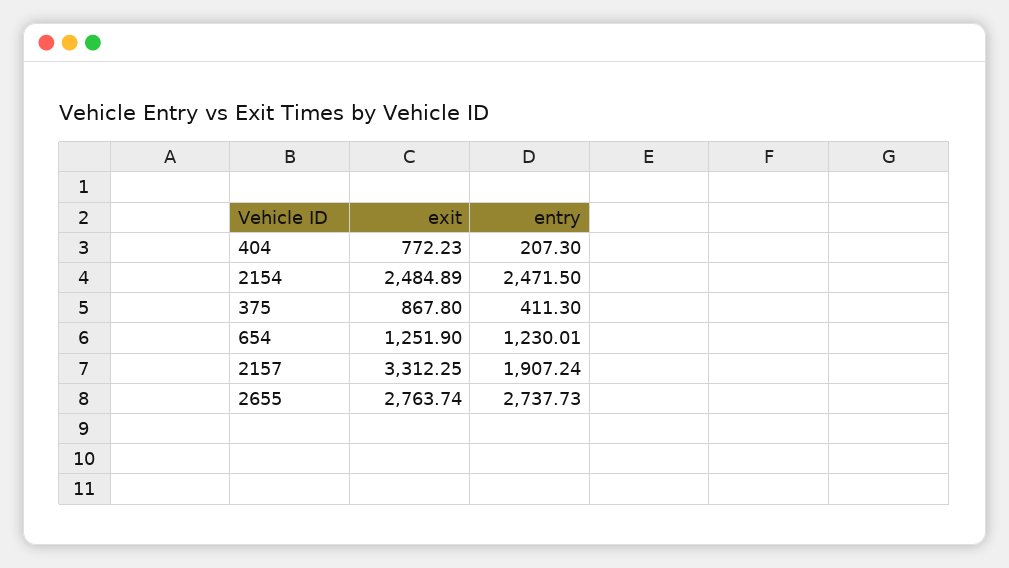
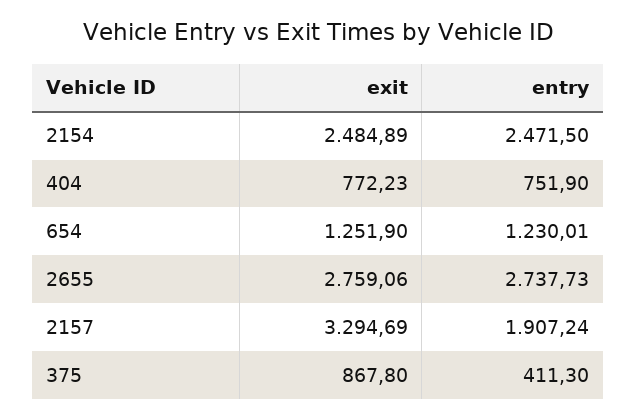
entry, 404: 207.3 -> 751.9
exit, 2157: 3312.25 -> 3294.69
exit, 2655: 2763.74 -> 2759.06

